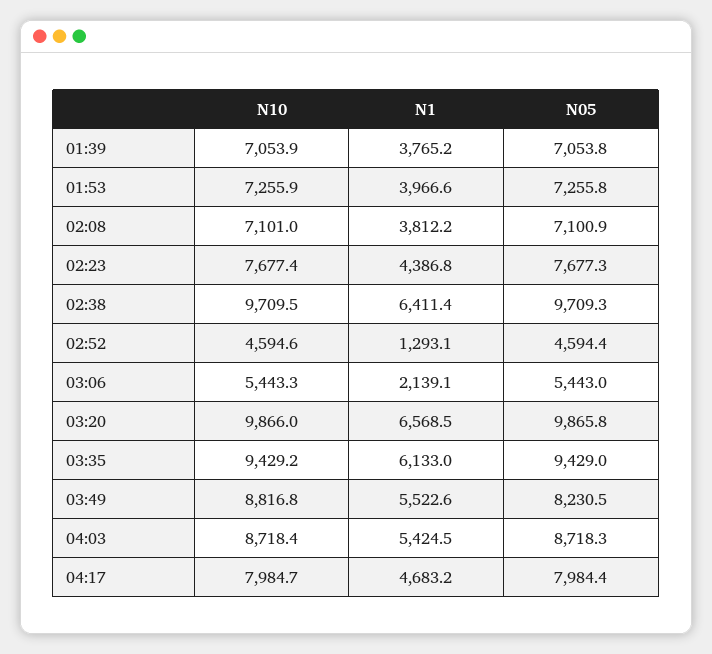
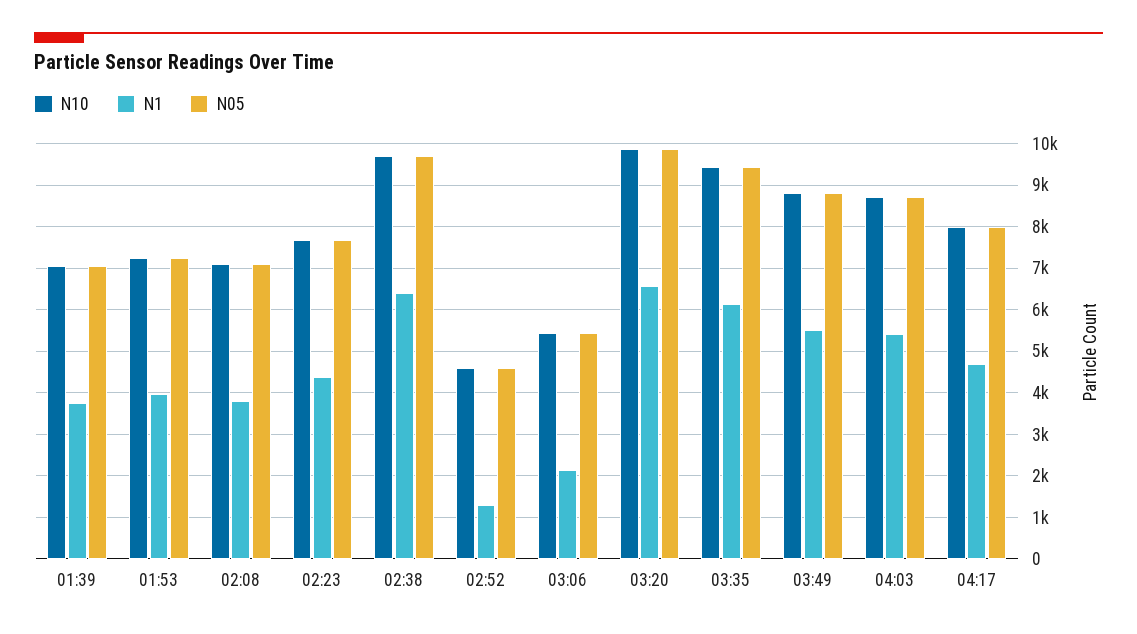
N05, 03:49: 8230.5 -> 8800

